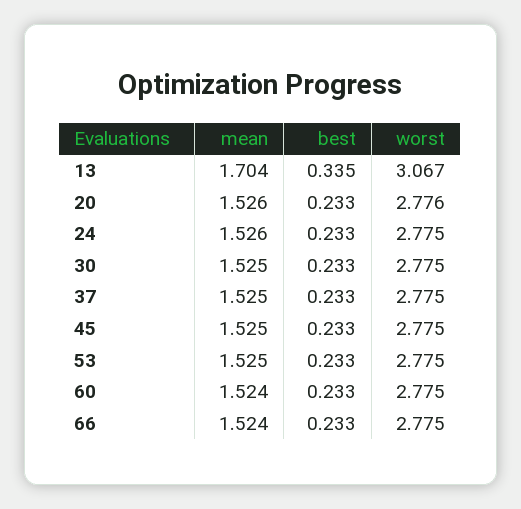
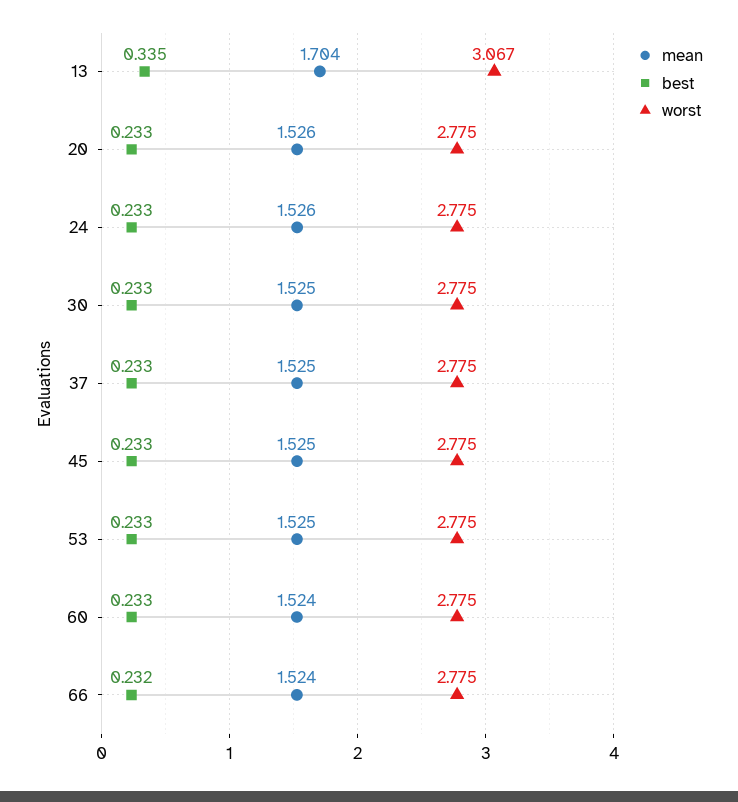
worst, 20: 2.776 -> 2.775
best, 66: 0.233 -> 0.232

